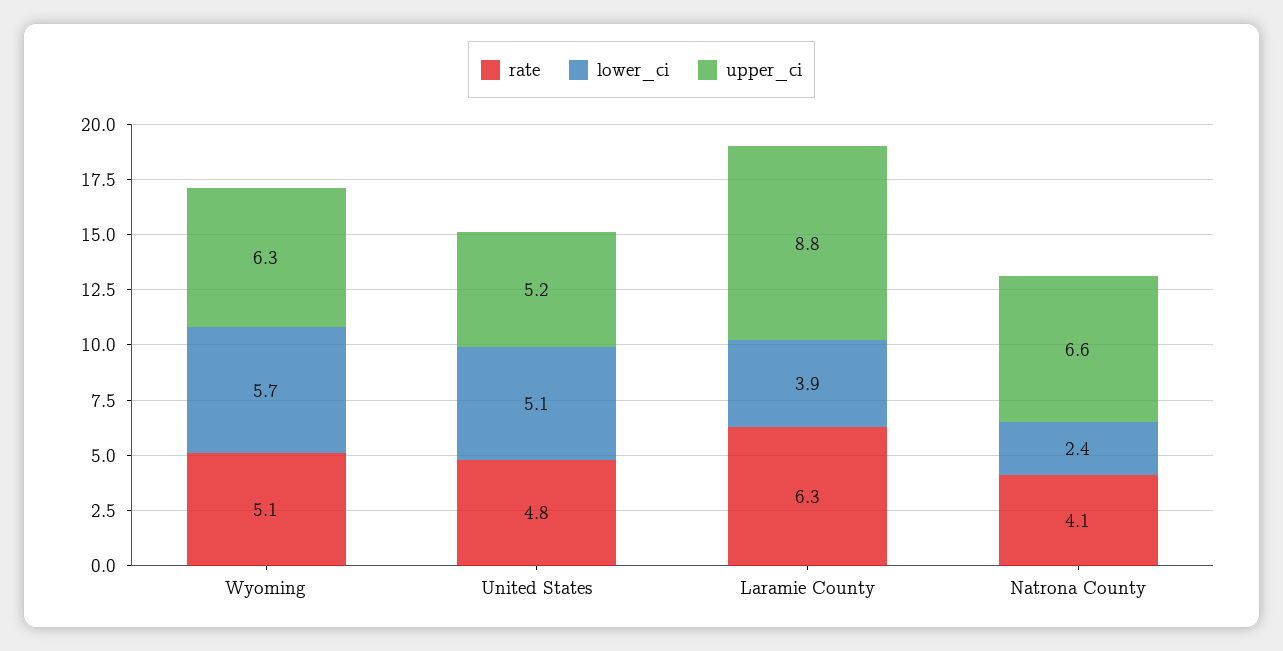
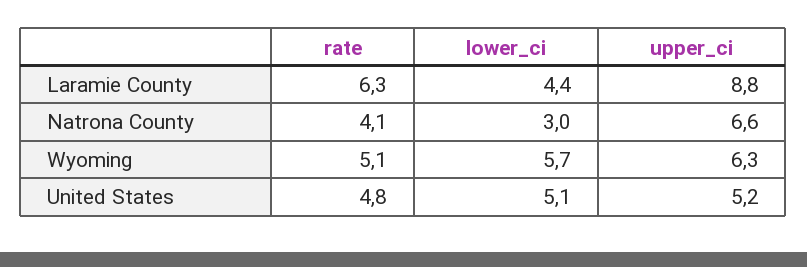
lower_ci, Laramie County: 3.9 -> 4.4
lower_ci, Natrona County: 2.4 -> 3

